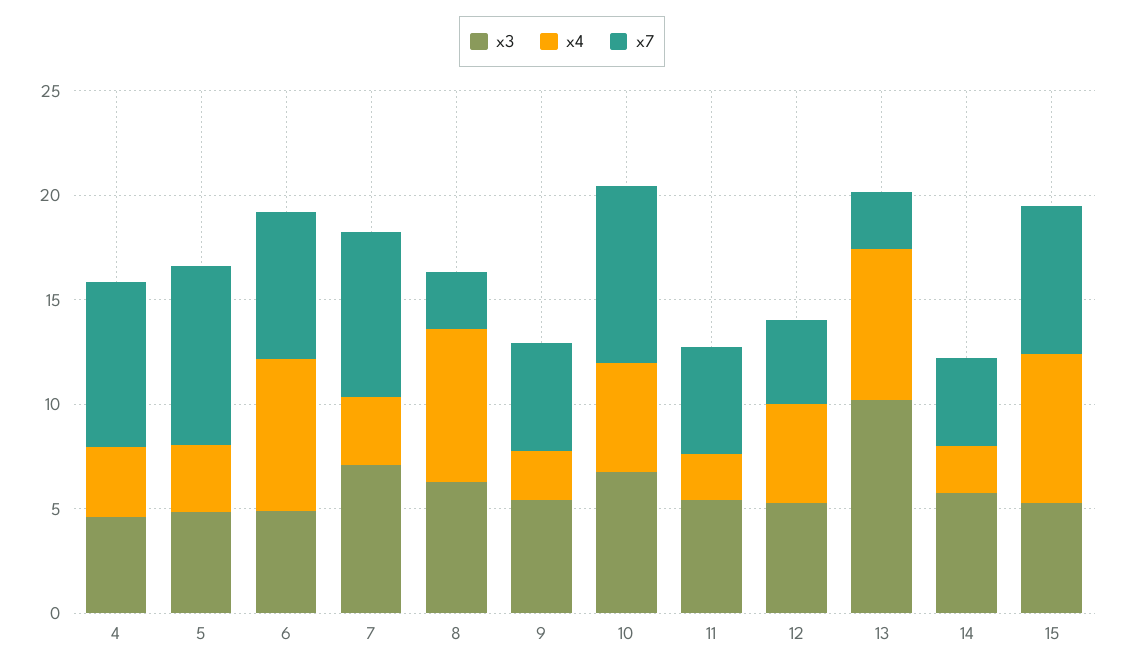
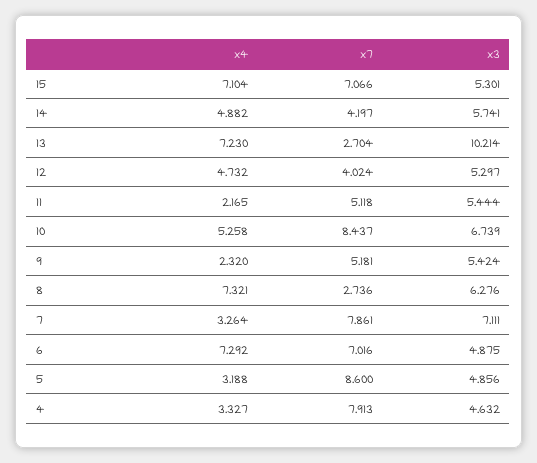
x4, 14: 2 -> 4.882

